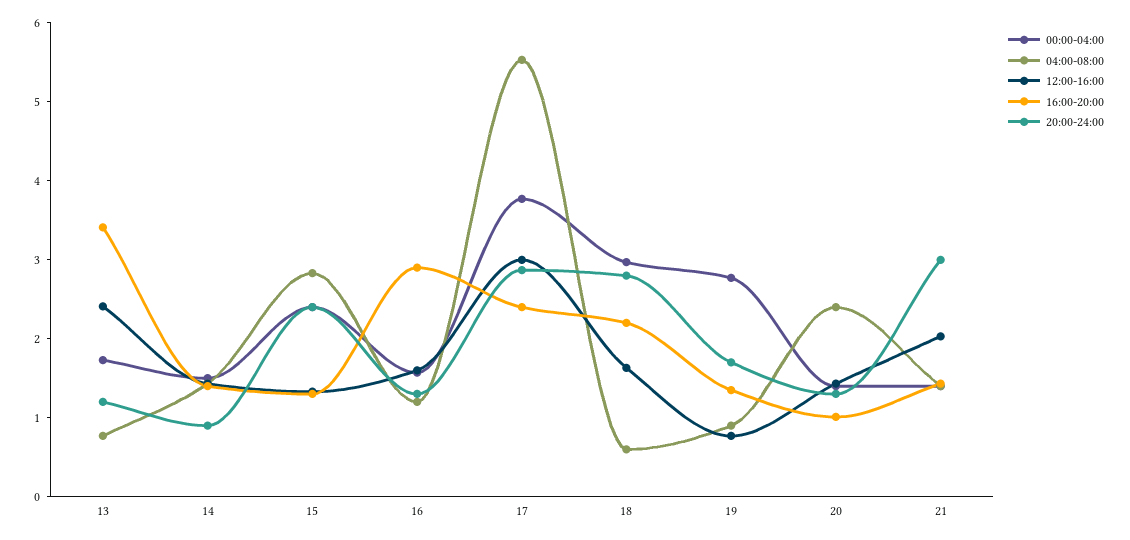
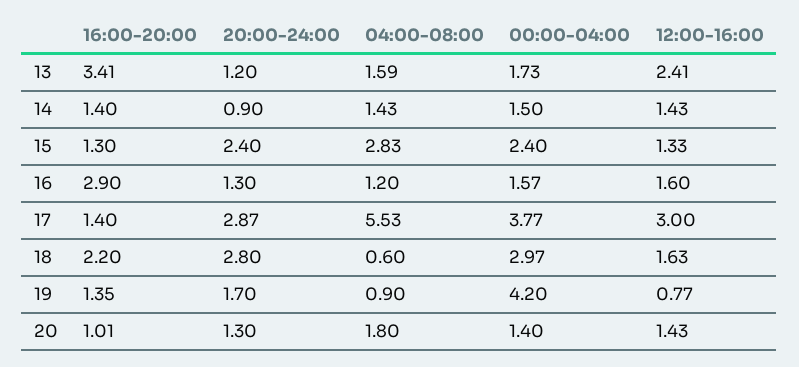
04:00-08:00, 13: 0.8 -> 1.59
16:00-20:00, 17: 2.4 -> 1.4
00:00-04:00, 19: 2.8 -> 4.2
04:00-08:00, 20: 2.4 -> 1.8
00:00-04:00, 21: 1.4 -> none
04:00-08:00, 21: 1.4 -> none
12:00-16:00, 21: 2 -> none
16:00-20:00, 21: 1.4 -> none
20:00-24:00, 21: 3 -> none

